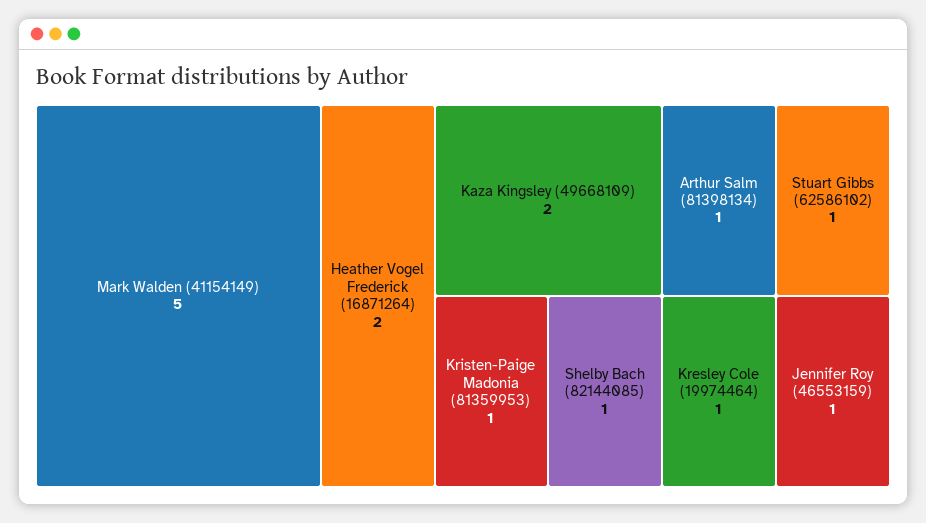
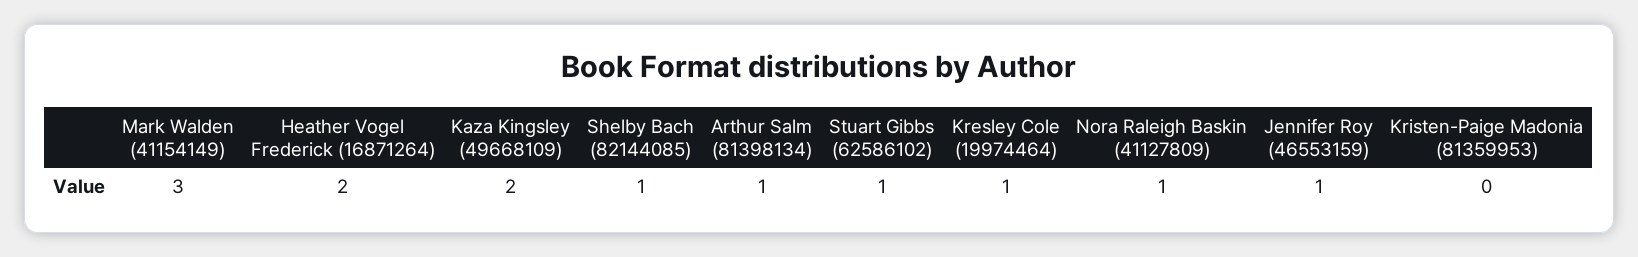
Mark Walden (41154149): 5 -> 3
Kristen-Paige Madonia (81359953): 1 -> 0
Nora Raleigh Baskin (41127809): none -> 1

